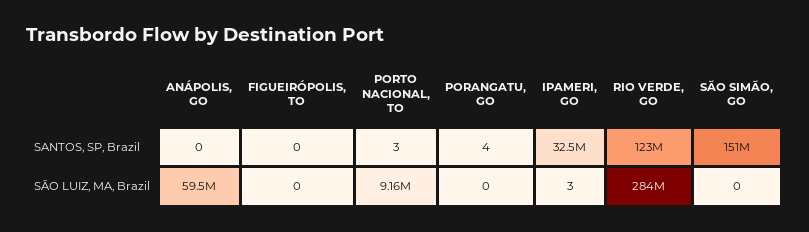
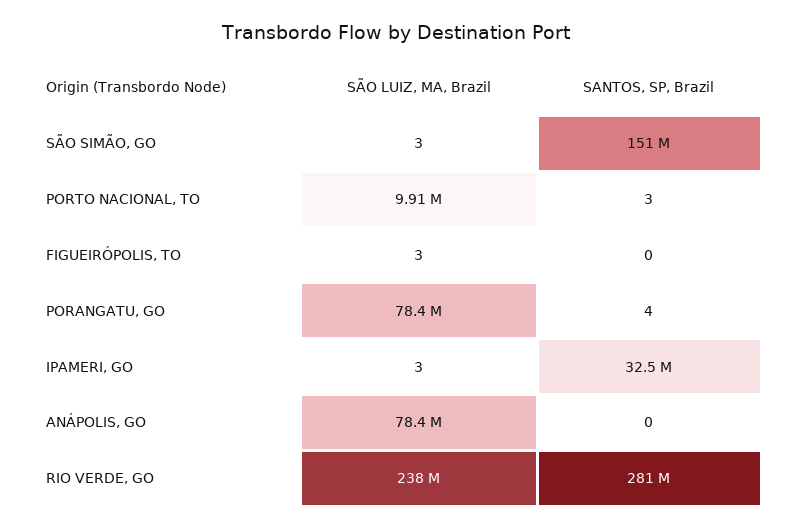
RIO VERDE, GO, SANTOS, SP, Brazil: 123000000 -> 281000000
ANÁPOLIS, GO, SÃO LUIZ, MA, Brazil: 59500000 -> 78400000
FIGUEIRÓPOLIS, TO, SÃO LUIZ, MA, Brazil: 0 -> 3
PORTO NACIONAL, TO, SÃO LUIZ, MA, Brazil: 9160000 -> 9910000
PORANGATU, GO, SÃO LUIZ, MA, Brazil: 0 -> 78400000
RIO VERDE, GO, SÃO LUIZ, MA, Brazil: 284000000 -> 238000000
SÃO SIMÃO, GO, SÃO LUIZ, MA, Brazil: 0 -> 3

